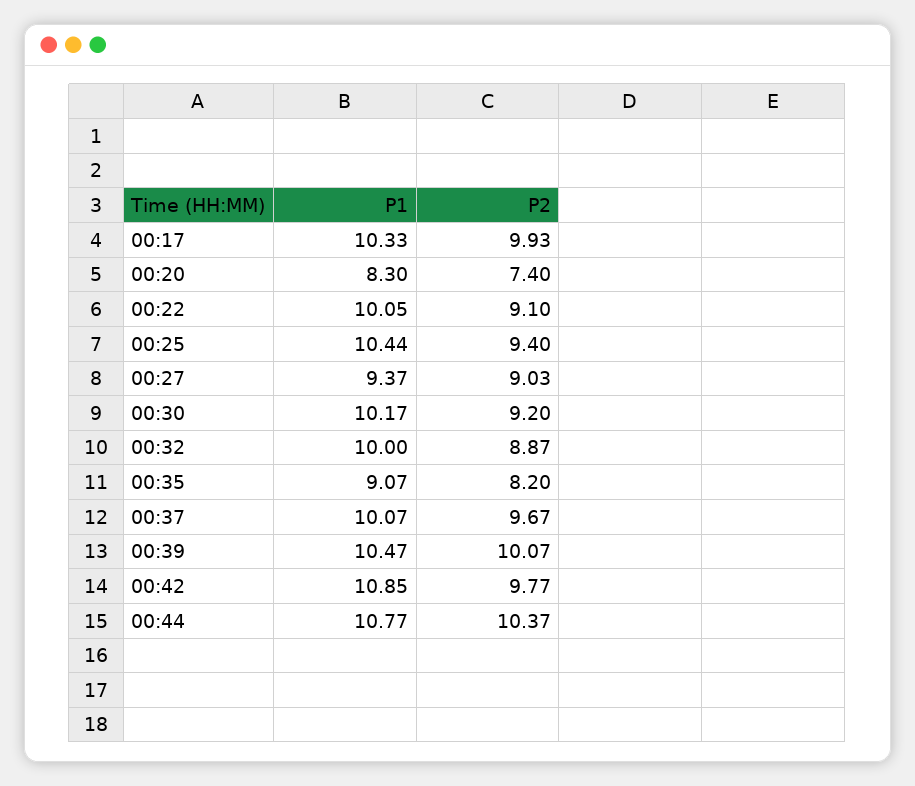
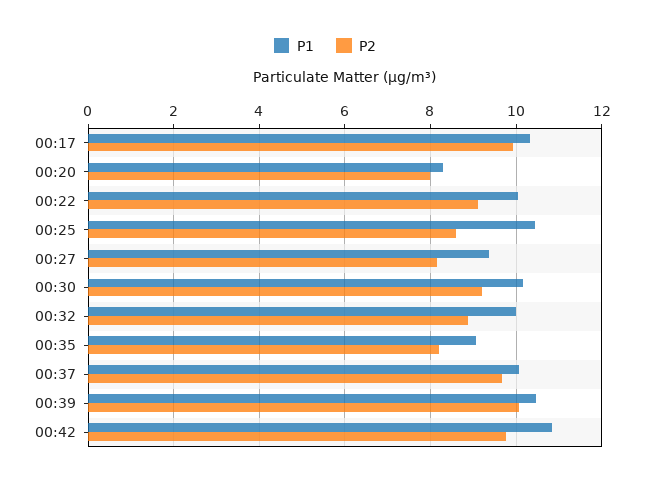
P2, 00:20: 7.4 -> 8
P2, 00:25: 9.4 -> 8.6
P2, 00:27: 9.03 -> 8.2
P1, 00:44: 10.77 -> none
P2, 00:44: 10.37 -> none

